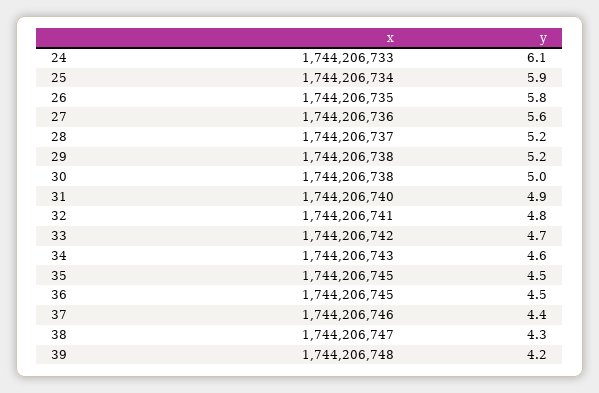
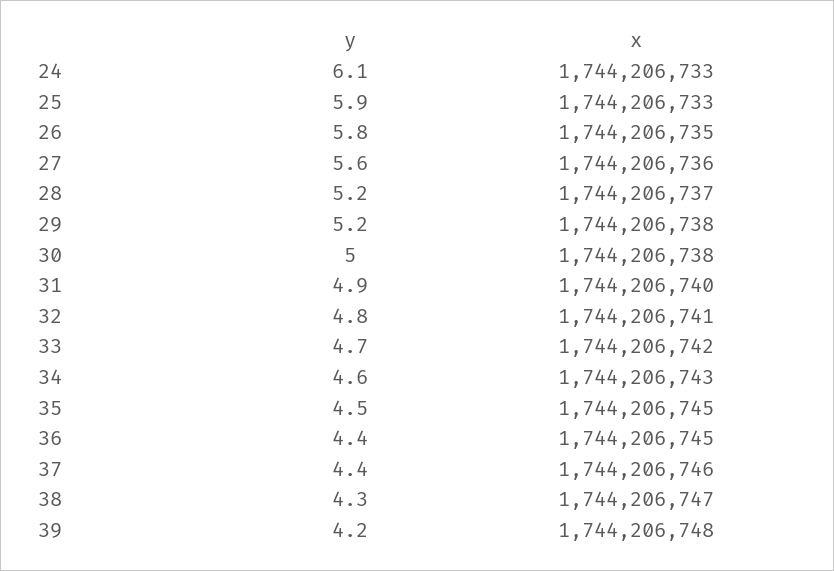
x, 25: 1744206734 -> 1744206733
y, 36: 4.5 -> 4.4

